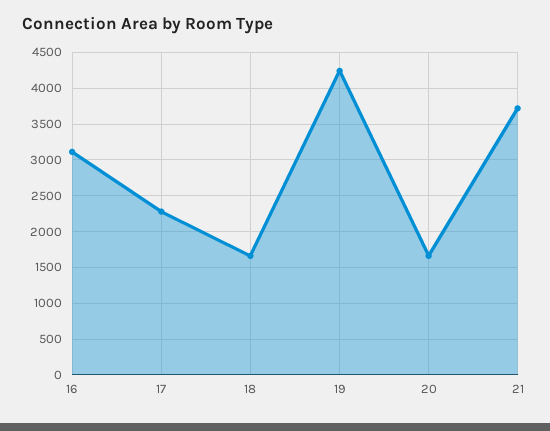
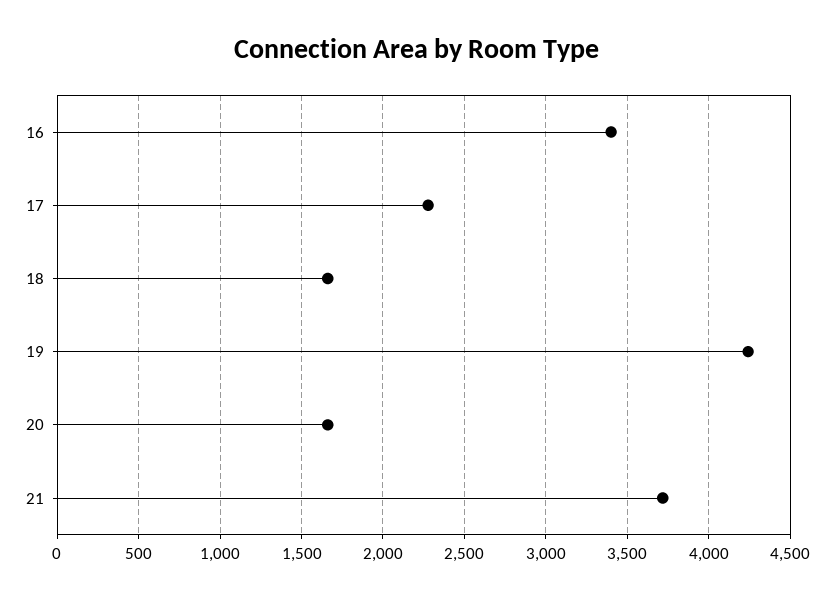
16: 3100 -> 3400

